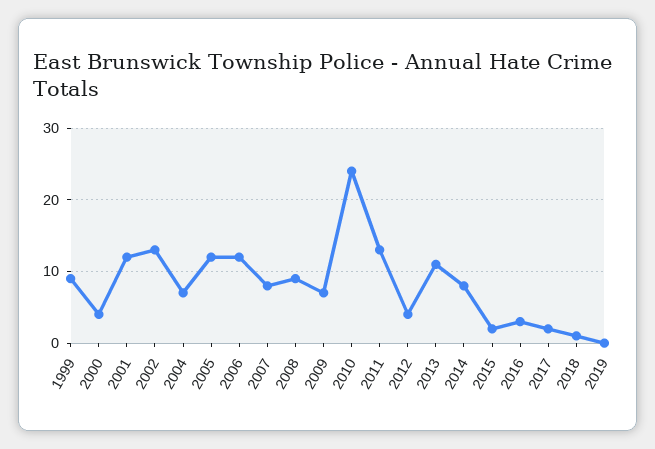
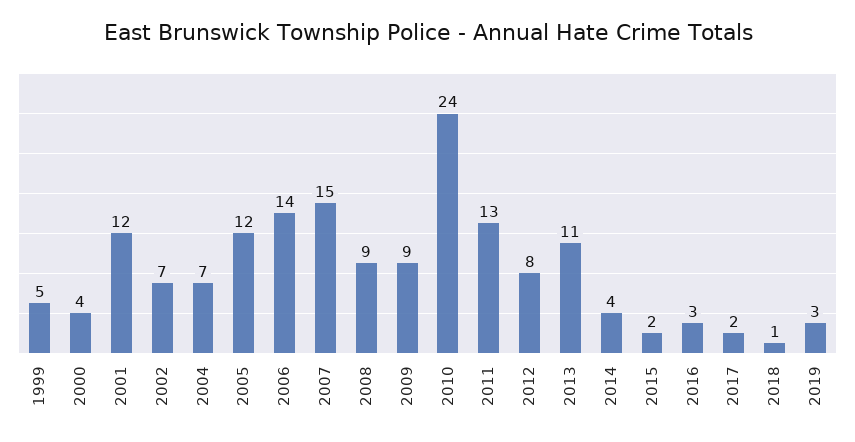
1999: 9 -> 5
2002: 13 -> 7
2006: 12 -> 14
2007: 8 -> 15
2009: 7 -> 9
2012: 4 -> 8
2014: 8 -> 4
2019: 0 -> 3

